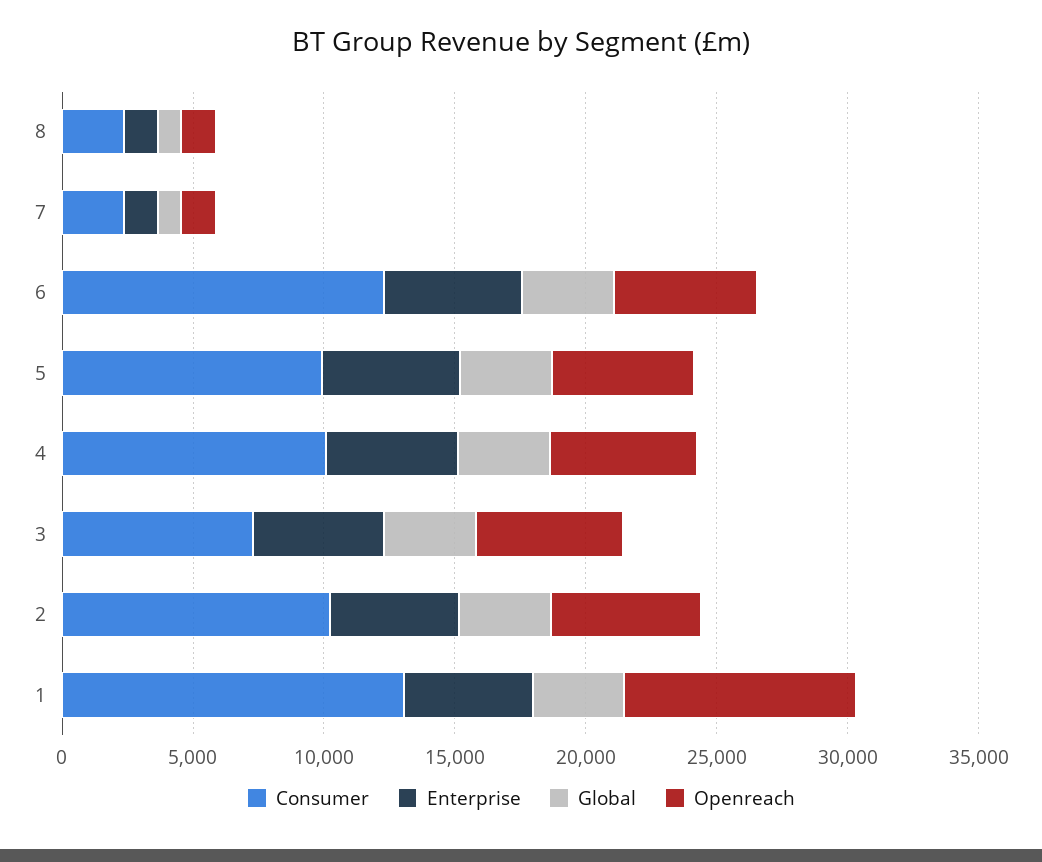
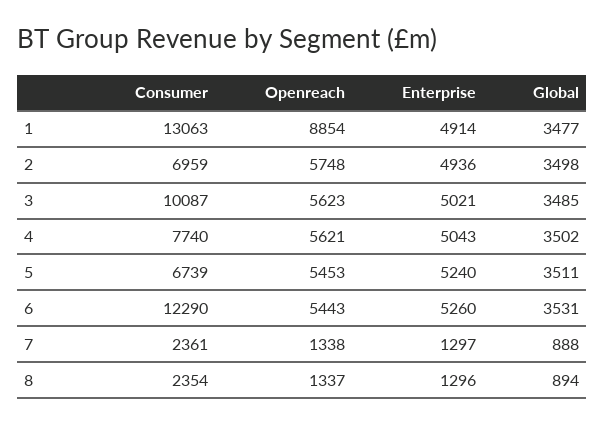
Consumer, 5: 10000 -> 6739
Consumer, 4: 10000 -> 7740
Consumer, 3: 7000 -> 10087
Consumer, 2: 10000 -> 6959

